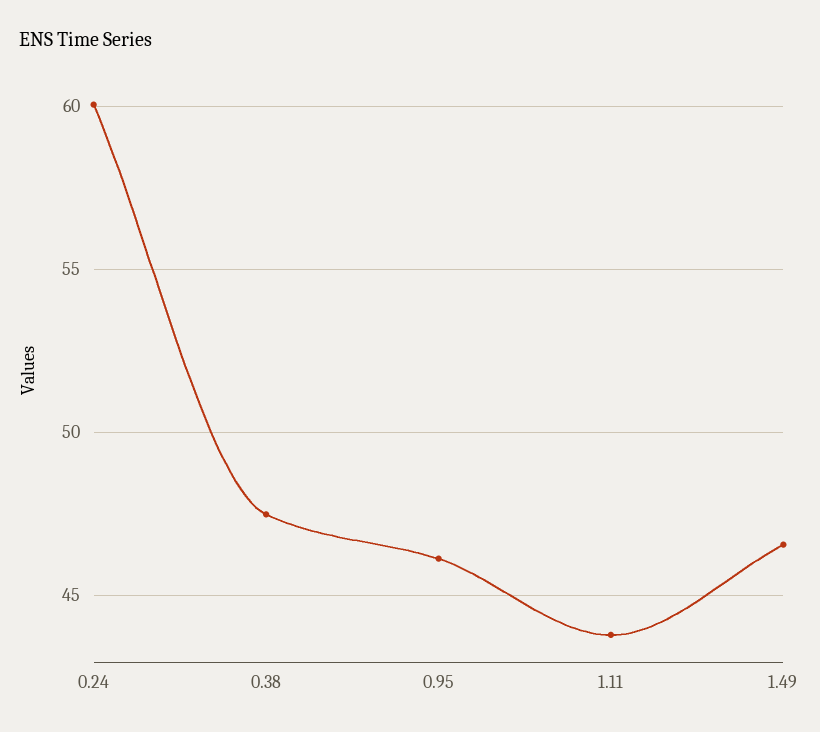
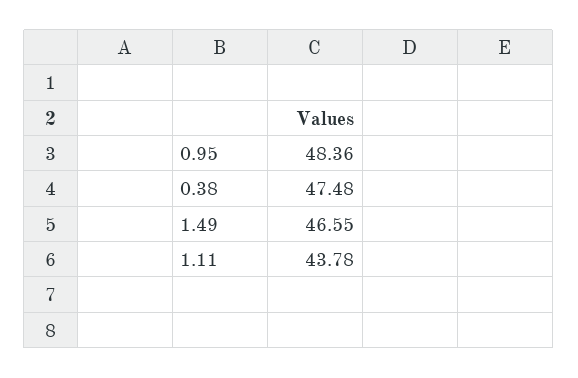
0.24: 60 -> none
0.95: 46 -> 48.36

